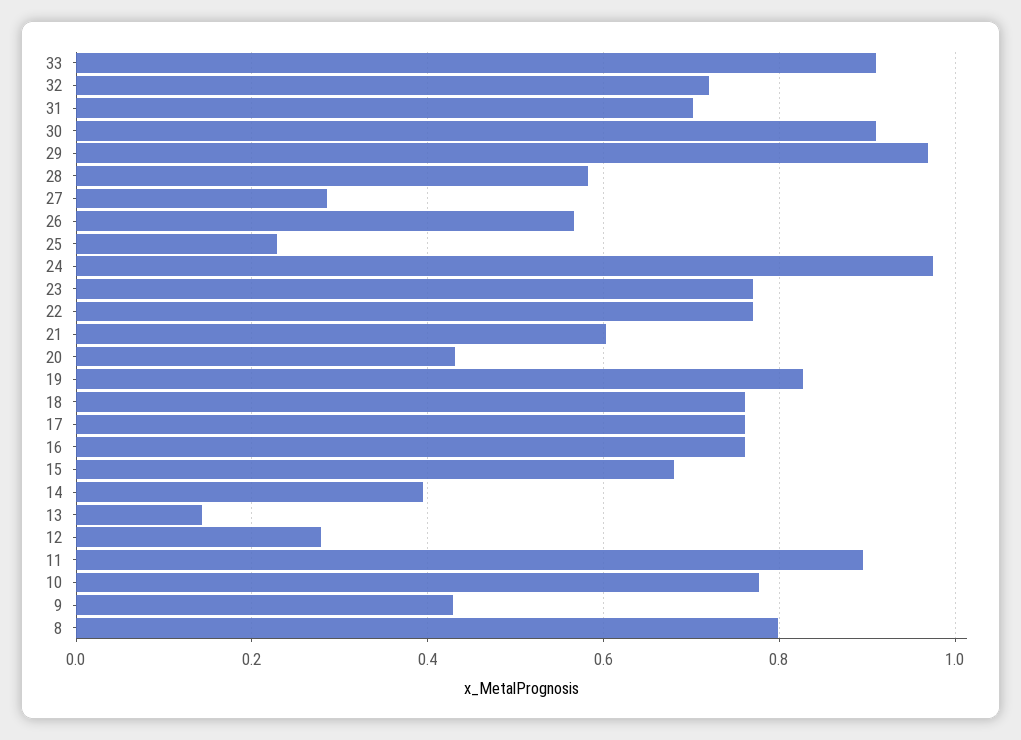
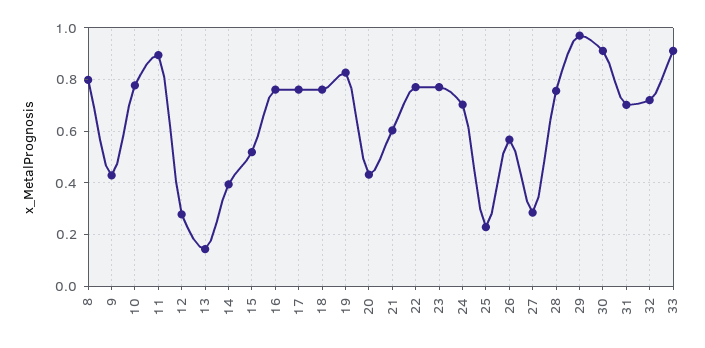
28: 0.58 -> 0.75
24: 0.98 -> 0.7
15: 0.68 -> 0.525

